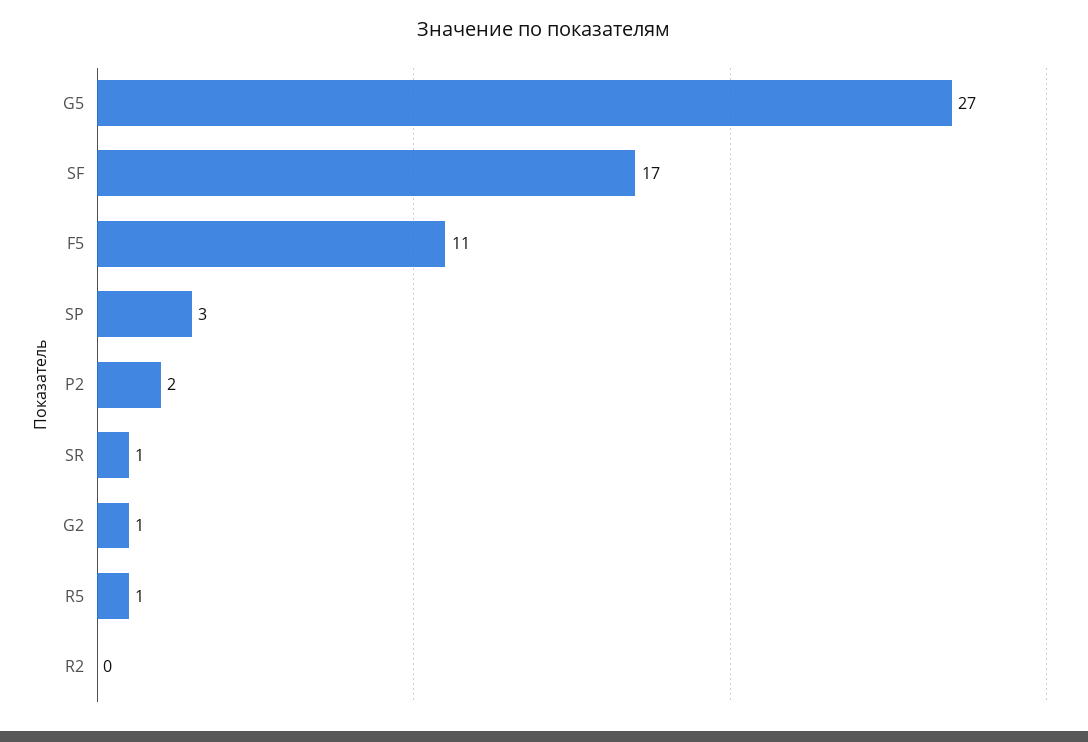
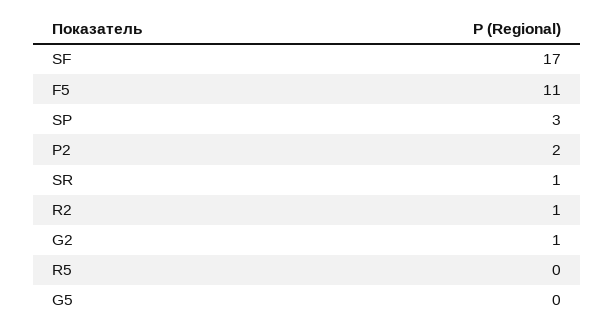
G5: 27 -> 0
R5: 1 -> 0
R2: 0 -> 1

